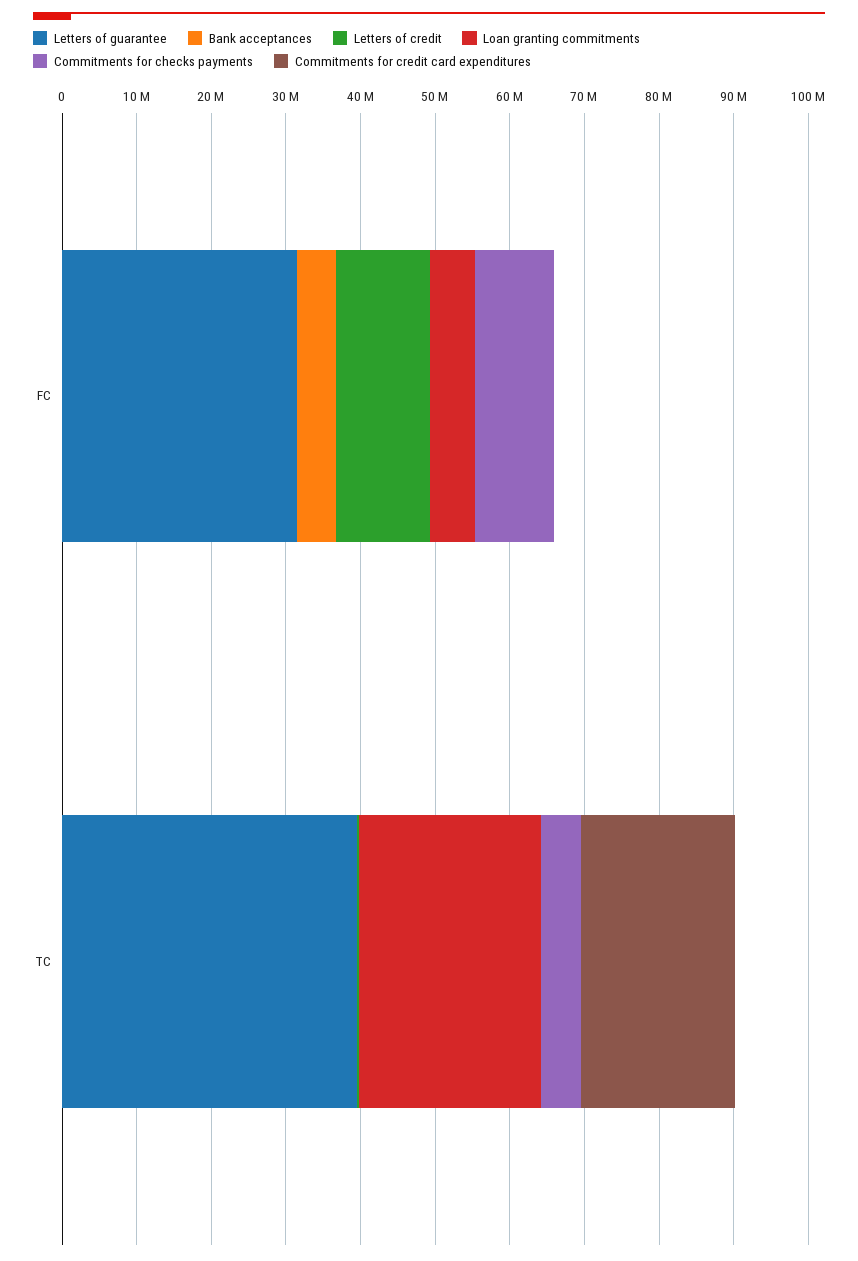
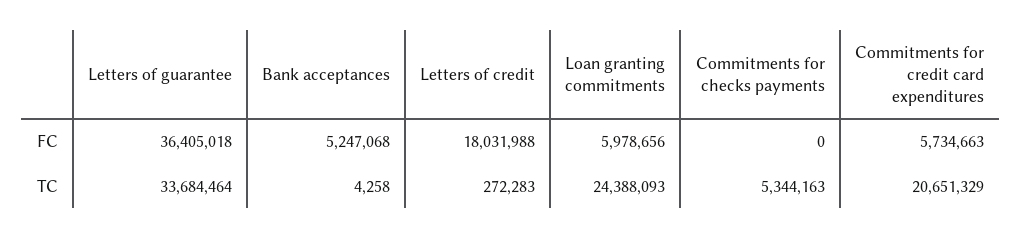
Letters of guarantee, FC: 32000000 -> 36405018
Letters of credit, FC: 12000000 -> 18031988
Commitments for checks payments, FC: 10000000 -> 0
Commitments for credit card expenditures, FC: 0 -> 5734663
Letters of guarantee, TC: 40000000 -> 33684464

